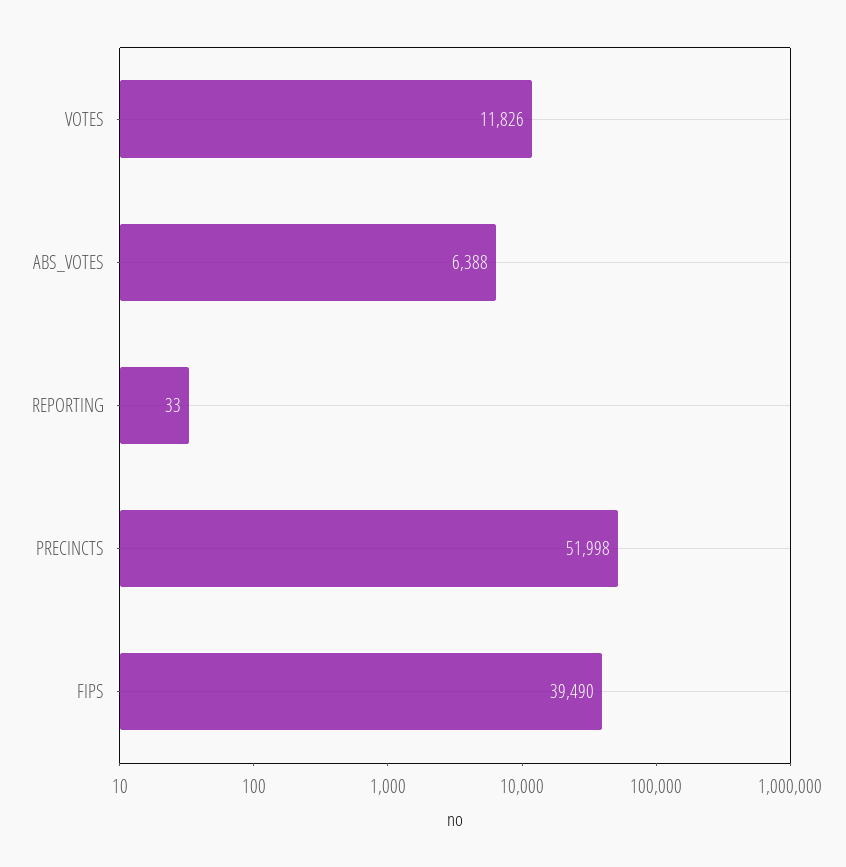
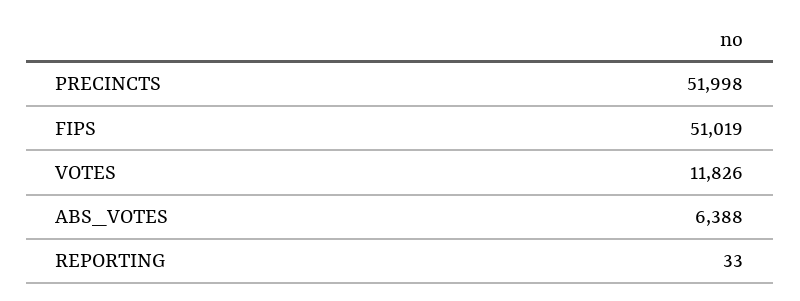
FIPS: 39490 -> 51019

